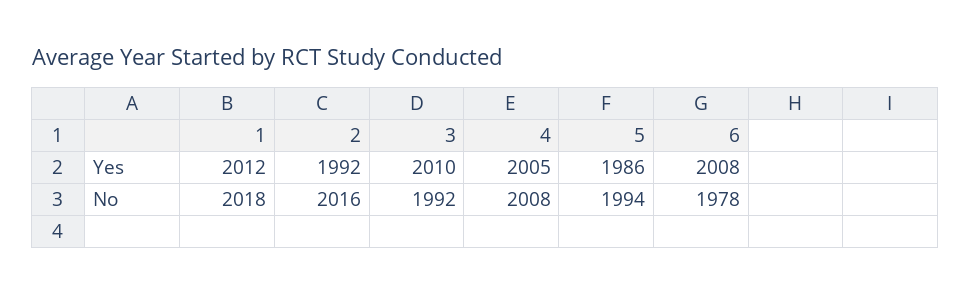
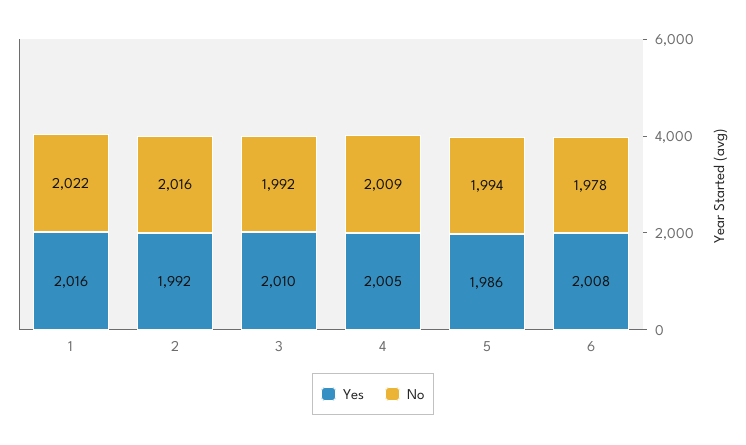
Yes, 1: 2012 -> 2016
No, 1: 2018 -> 2022
No, 4: 2008 -> 2009

